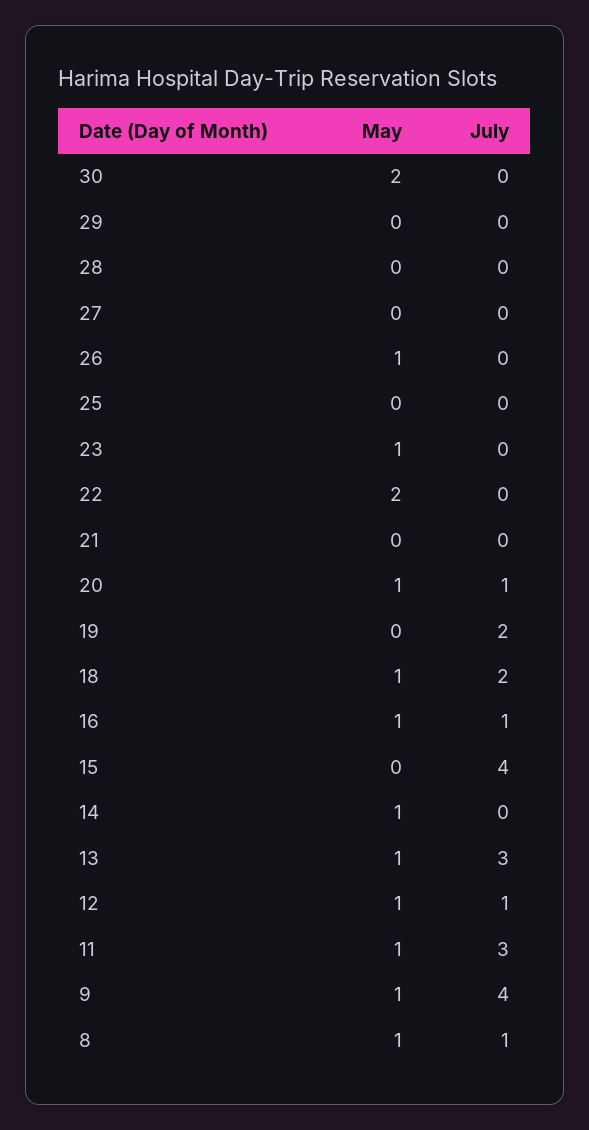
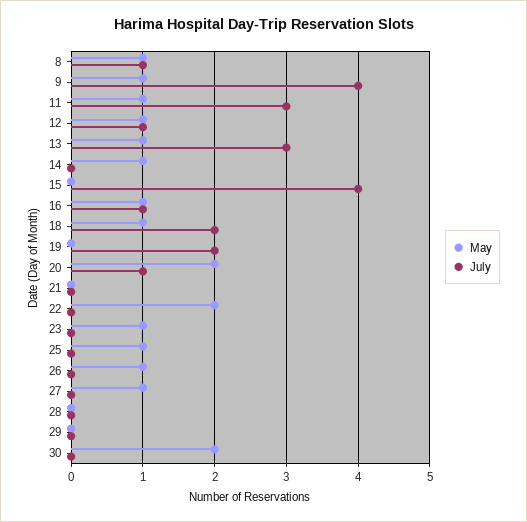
May, 27: 0 -> 1
May, 25: 0 -> 1
May, 20: 1 -> 2

